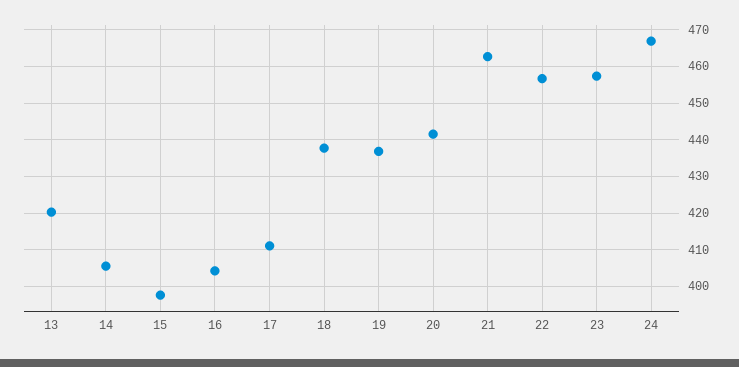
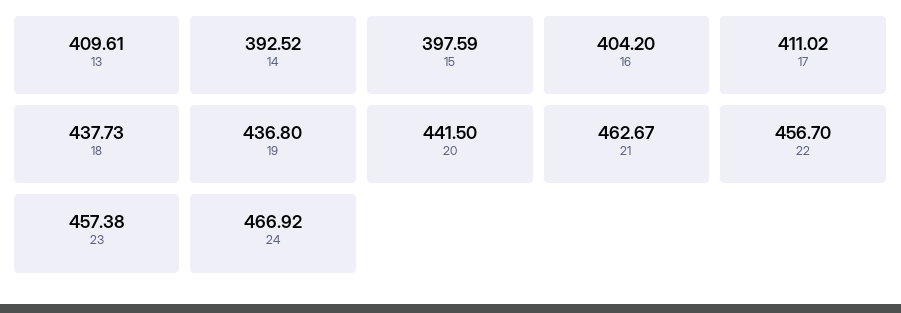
13: 420 -> 409.61
14: 406 -> 392.52

